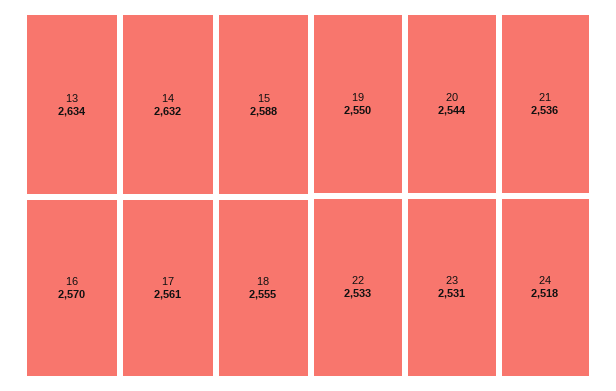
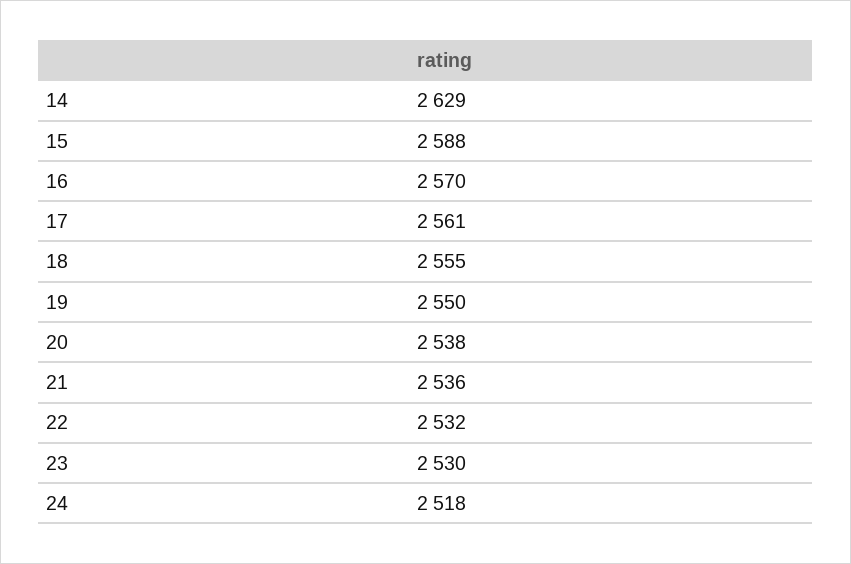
13: 2634 -> none
14: 2632 -> 2629
20: 2544 -> 2538
22: 2533 -> 2532
23: 2531 -> 2530

